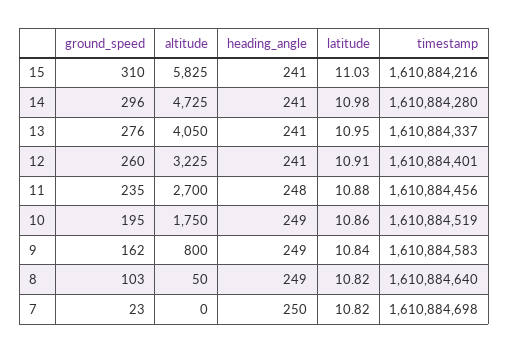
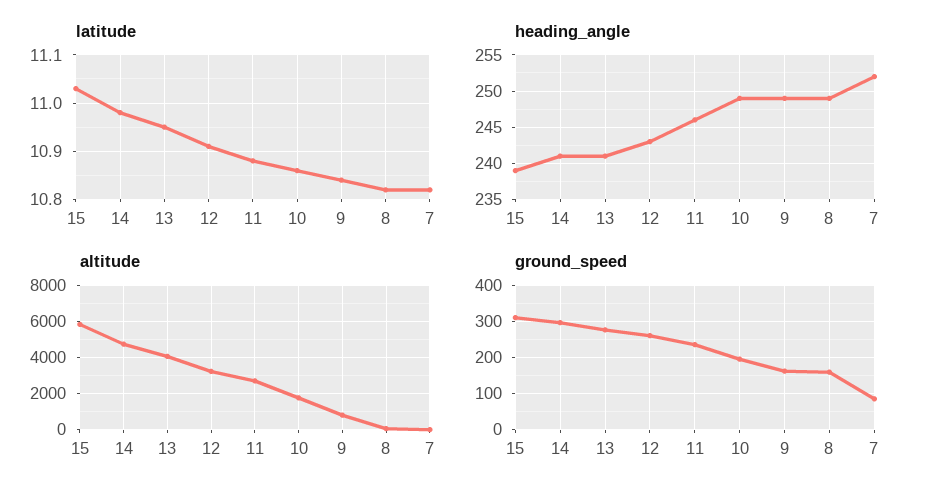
heading_angle, 15: 241 -> 239
timestamp, 15: 1610884216 -> none
timestamp, 14: 1610884280 -> none
timestamp, 13: 1610884337 -> none
heading_angle, 12: 241 -> 243
timestamp, 12: 1610884401 -> none
heading_angle, 11: 248 -> 246
timestamp, 11: 1610884456 -> none
timestamp, 10: 1610884519 -> none
timestamp, 9: 1610884583 -> none
ground_speed, 8: 103 -> 160
timestamp, 8: 1610884640 -> none
ground_speed, 7: 23 -> 80
heading_angle, 7: 250 -> 252
timestamp, 7: 1610884698 -> none

